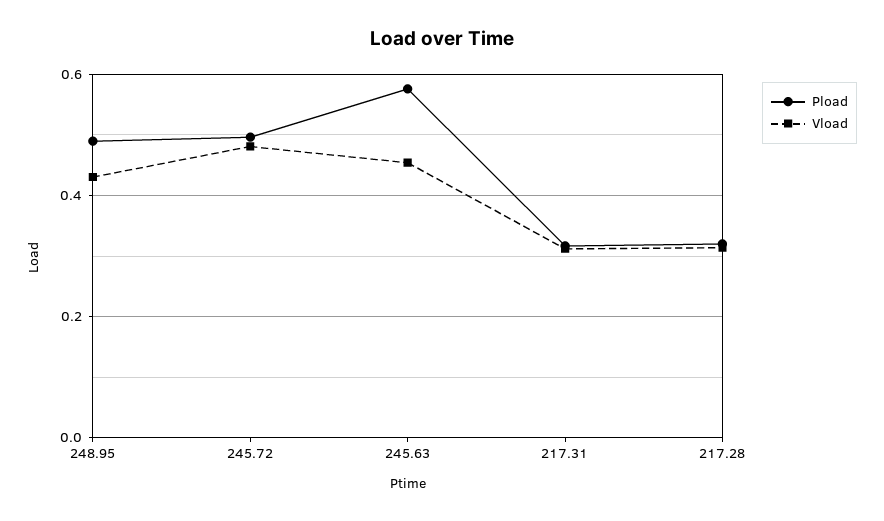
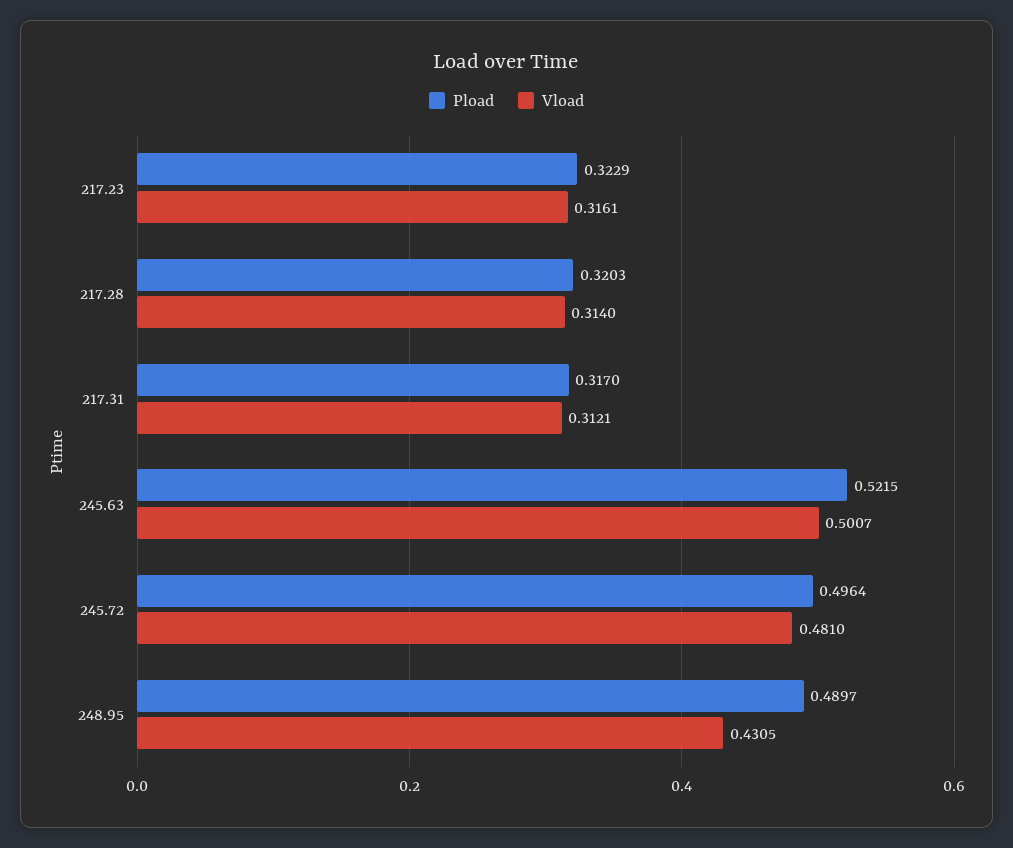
Pload, 245.63: 0.58 -> 0.5215
Vload, 245.63: 0.46 -> 0.5007
Pload, 217.23: none -> 0.3229
Vload, 217.23: none -> 0.3161

